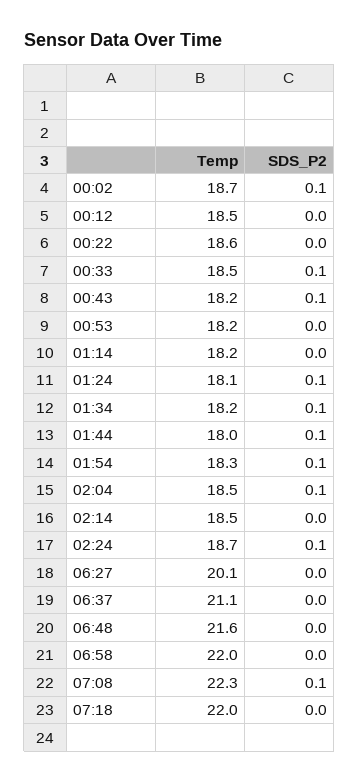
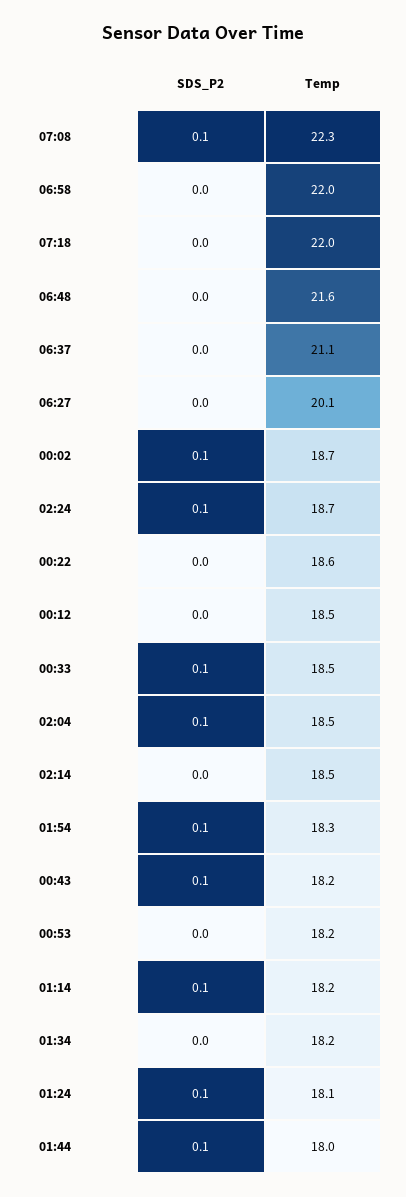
SDS_P2, 01:14: 0 -> 0.1
SDS_P2, 01:34: 0.1 -> 0

